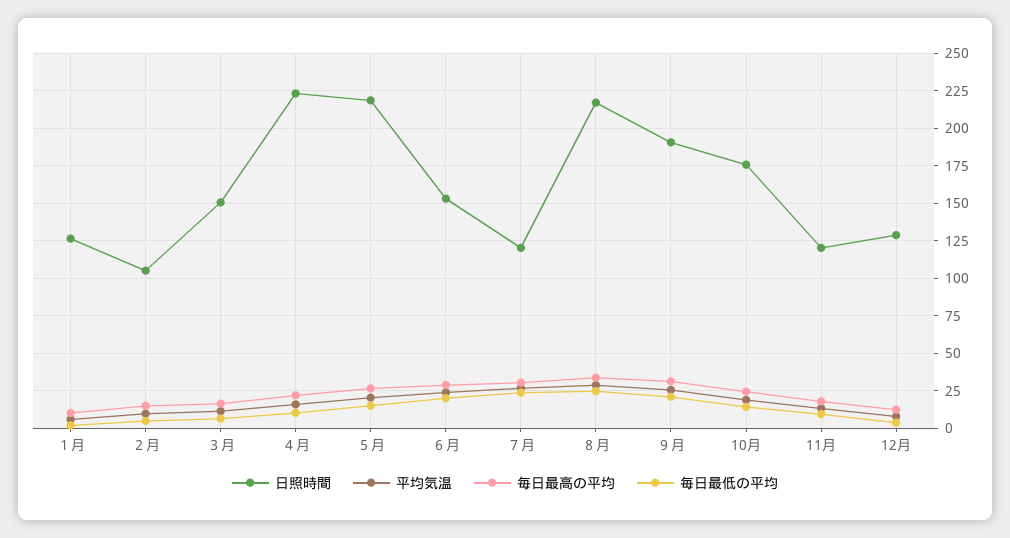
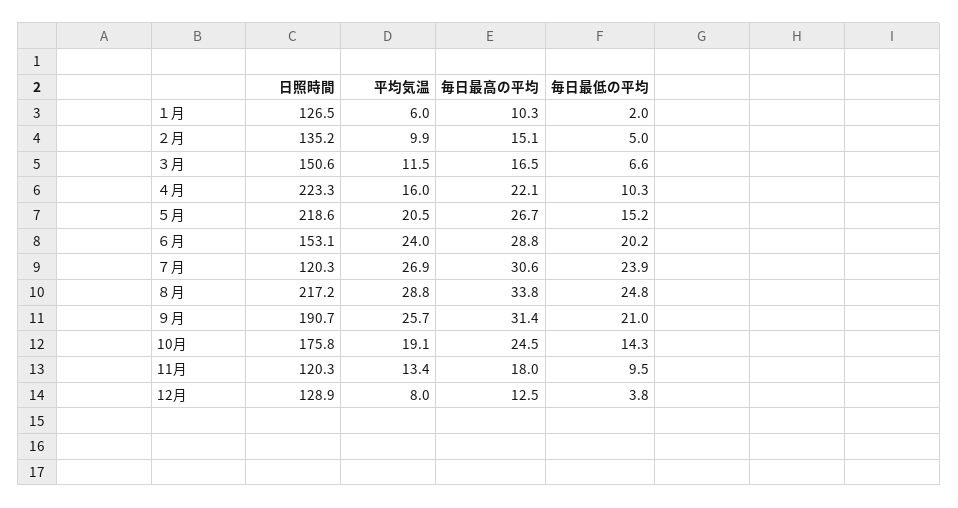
日照時間, ２月: 105 -> 135.2

